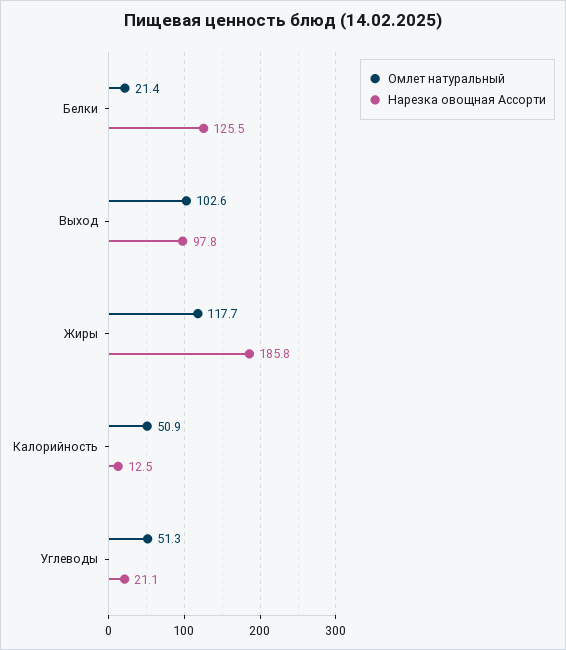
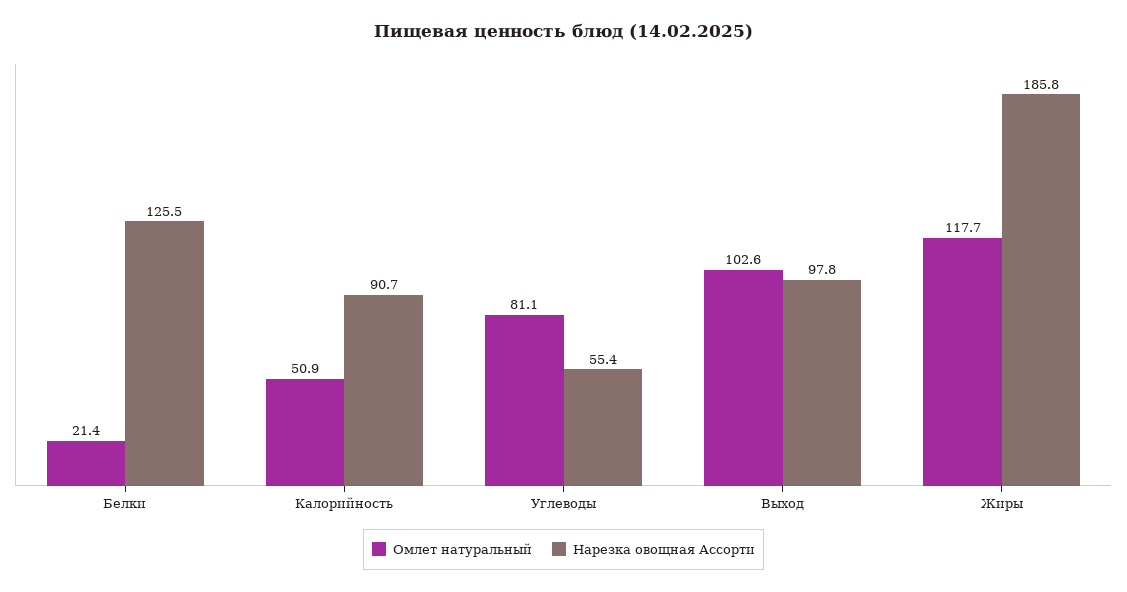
Нарезка овощная Ассорти, Калорийность: 12.5 -> 90.7
Омлет натуральный, Углеводы: 51.3 -> 81.1
Нарезка овощная Ассорти, Углеводы: 21.1 -> 55.4

